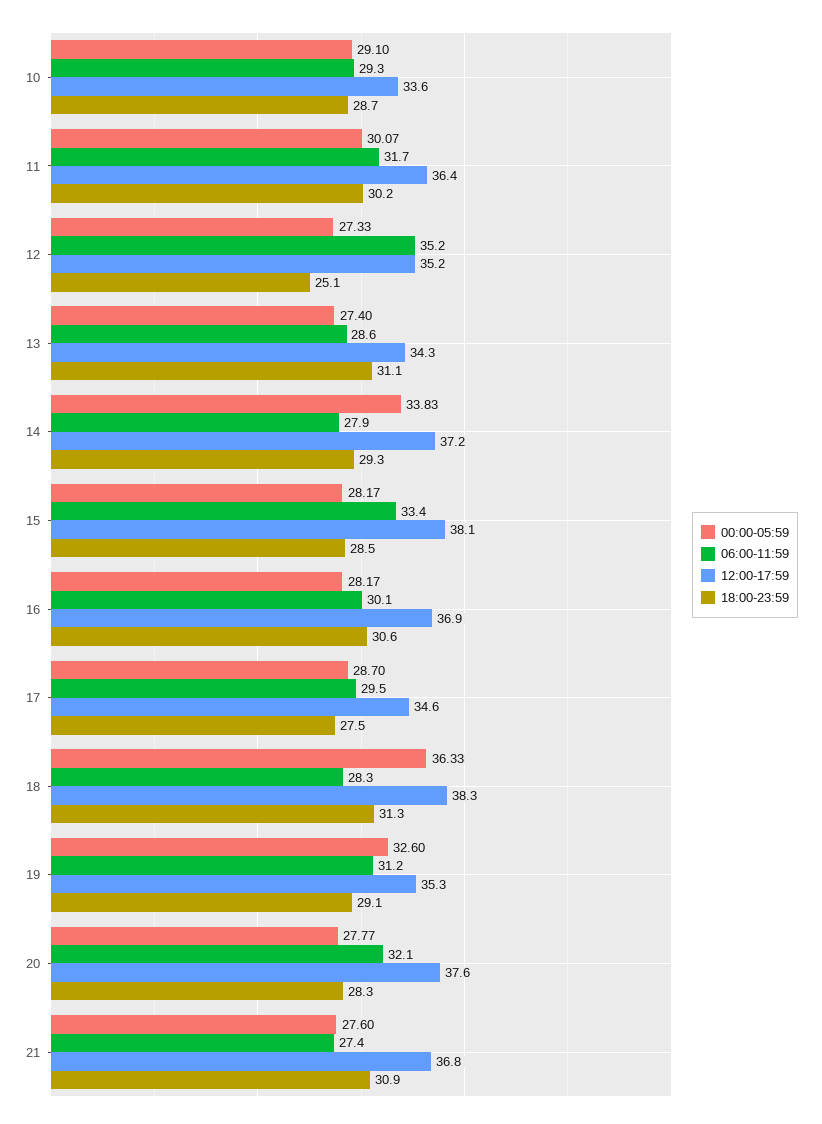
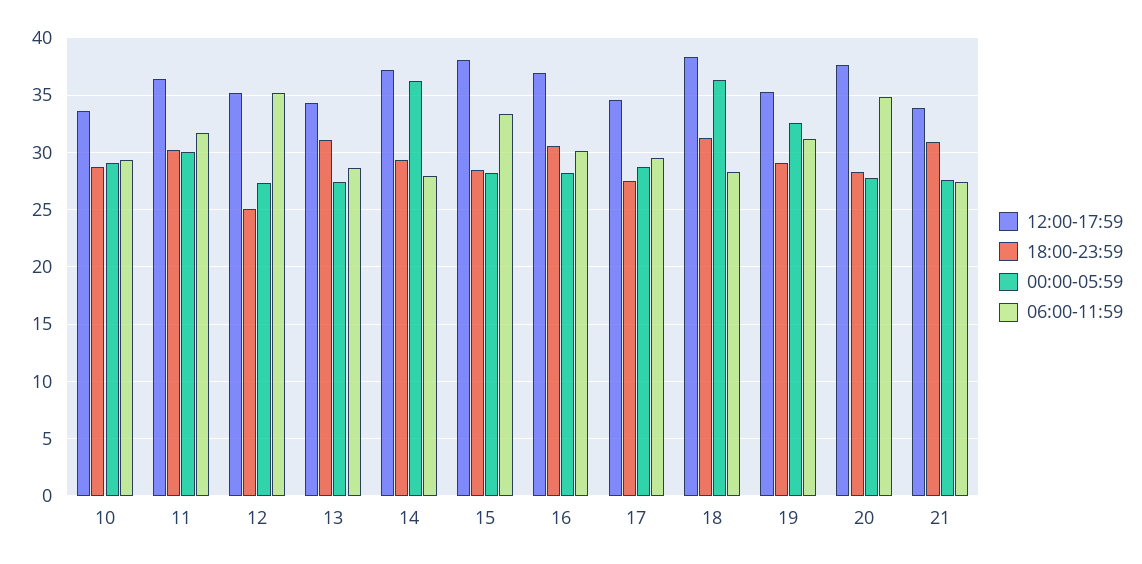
00:00-05:59, 14: 33.83 -> 36
06:00-11:59, 20: 32.1 -> 35
12:00-17:59, 21: 36.8 -> 34

